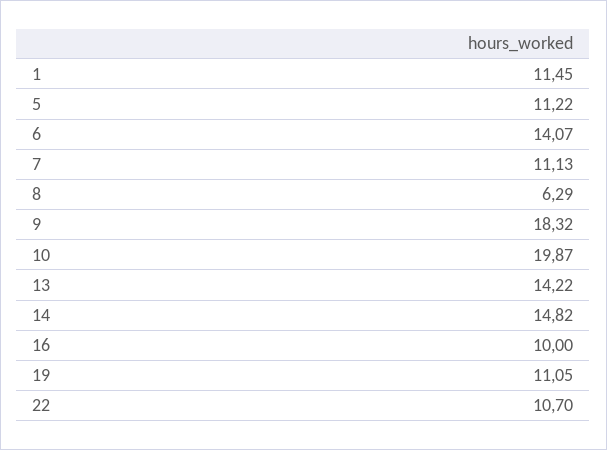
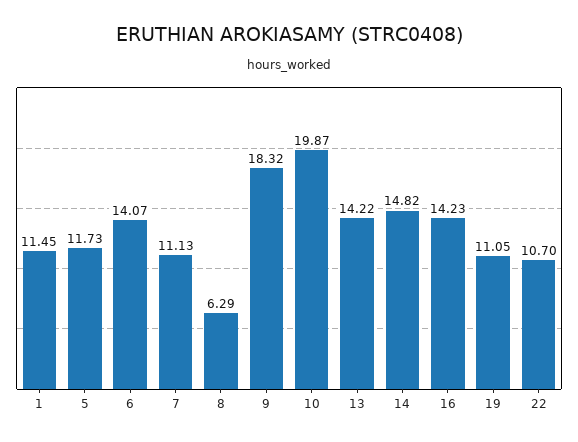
5: 11.22 -> 11.73
16: 10 -> 14.23

